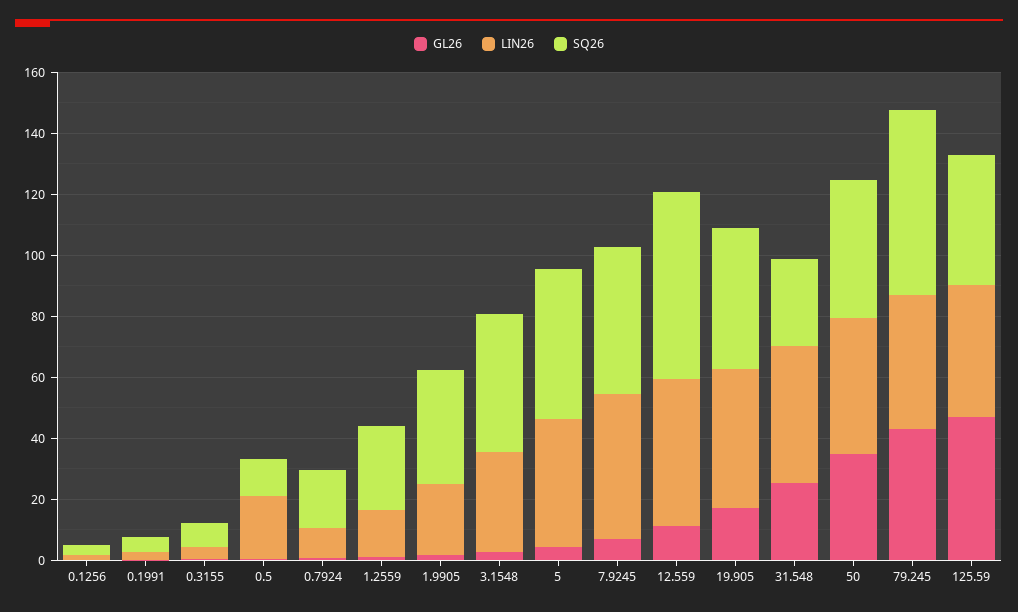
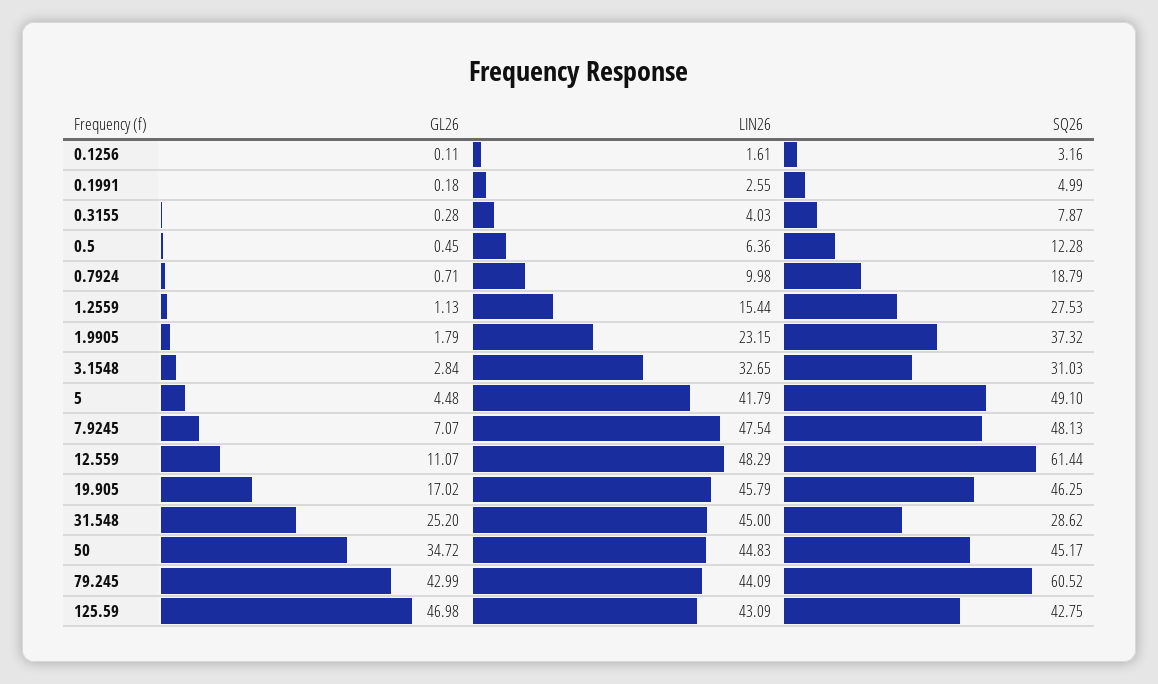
LIN26, 0.5: 20 -> 6.36
SQ26, 3.1548: 45 -> 31.03

